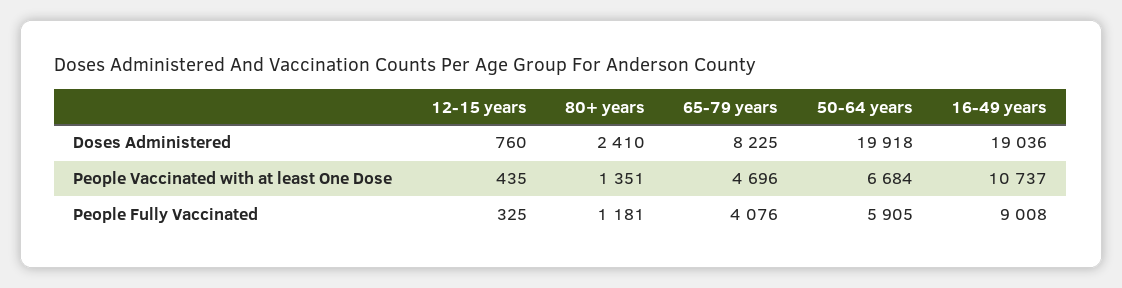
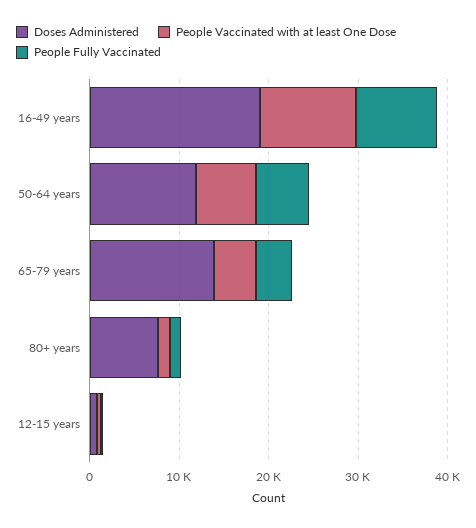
Doses Administered, 80+ years: 2410 -> 8000
Doses Administered, 65-79 years: 8225 -> 14000
Doses Administered, 50-64 years: 19918 -> 12000

